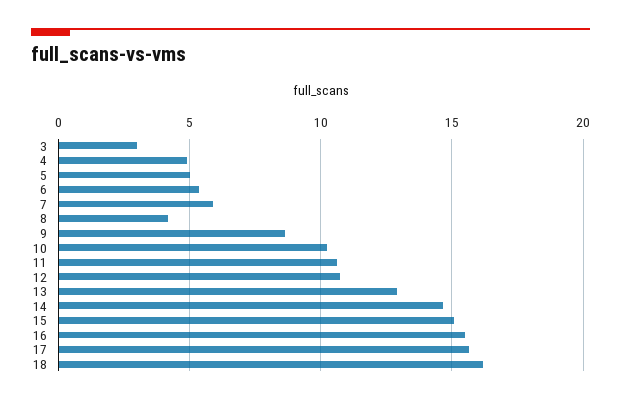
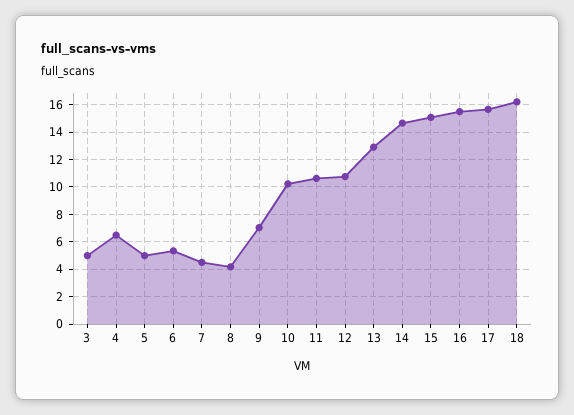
3: 3 -> 5
4: 5 -> 6.5
7: 6 -> 4.5
9: 8.5 -> 7

